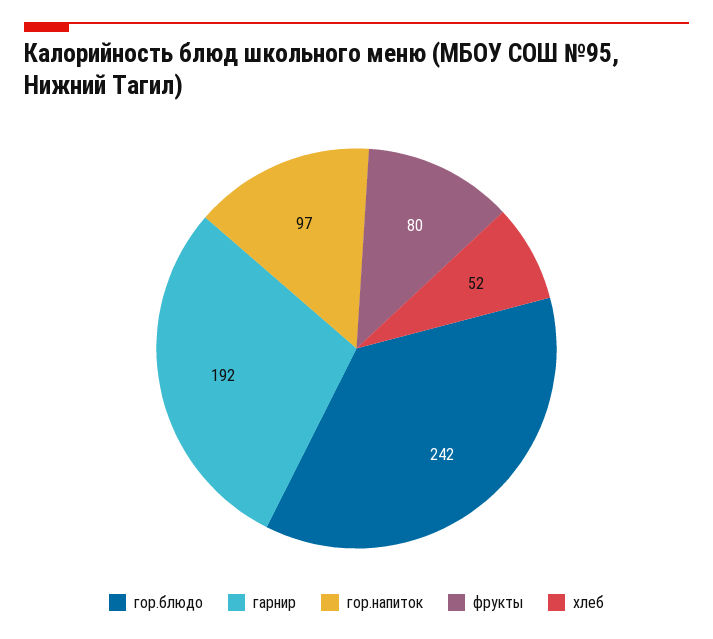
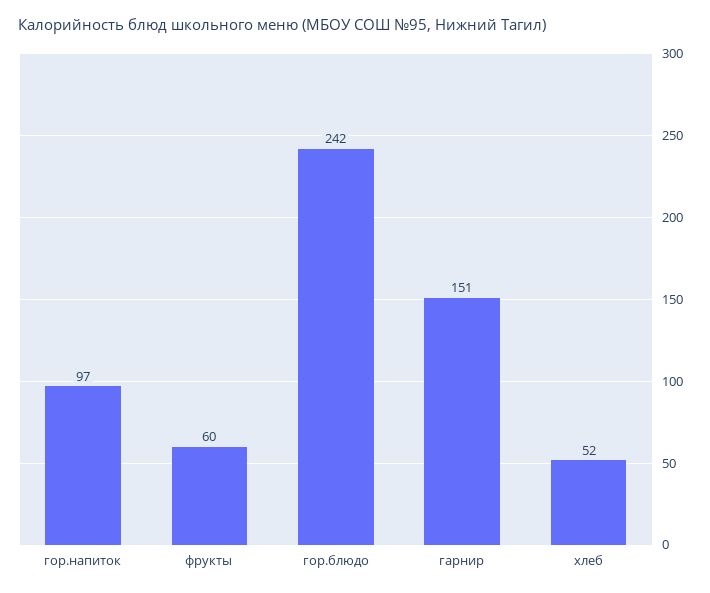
гарнир: 192 -> 151
фрукты: 80 -> 60

